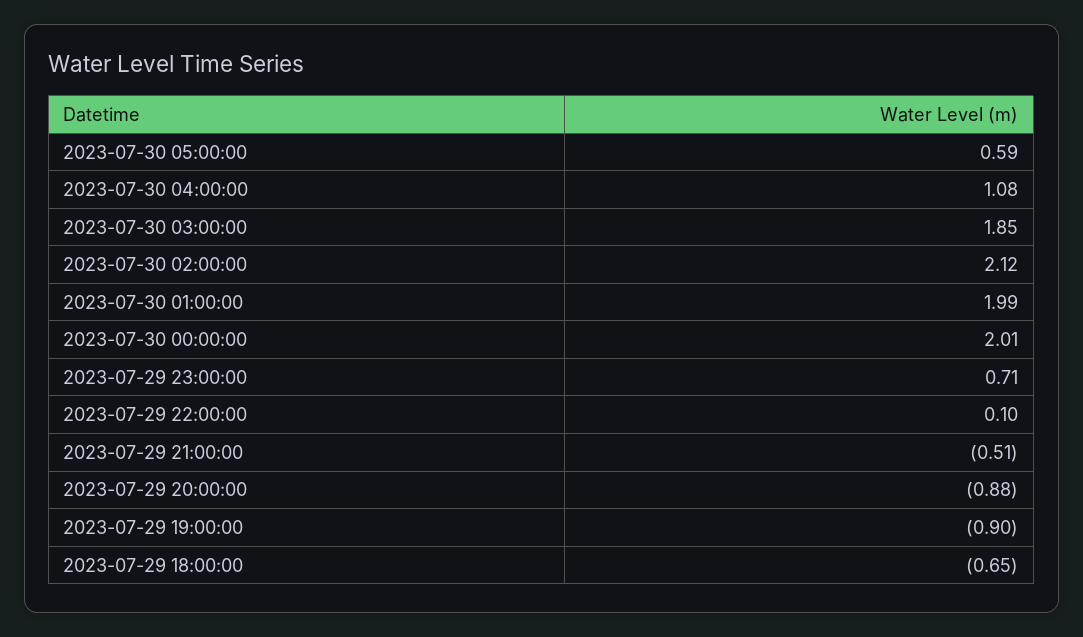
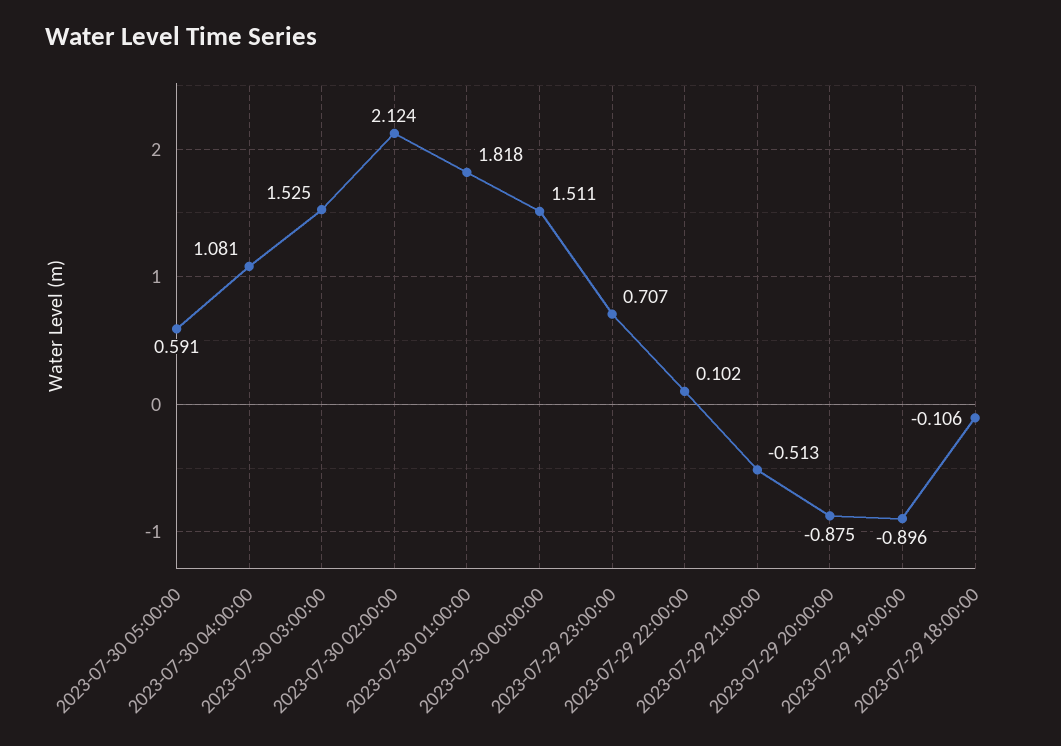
2023-07-30 03:00:00: 1.85 -> 1.525
2023-07-30 01:00:00: 1.99 -> 1.818
2023-07-30 00:00:00: 2.01 -> 1.511
2023-07-29 18:00:00: -0.65 -> -0.106

